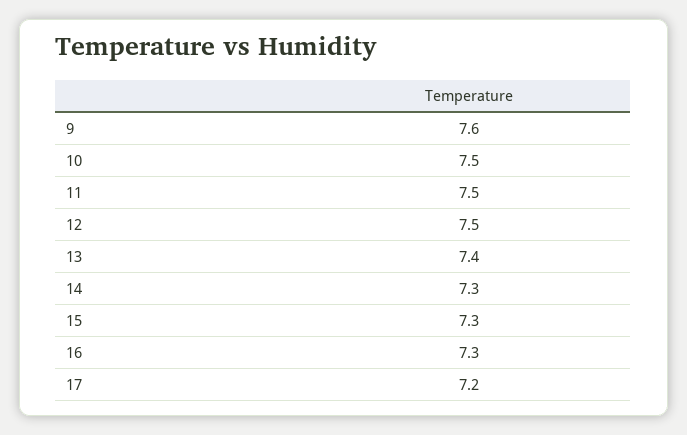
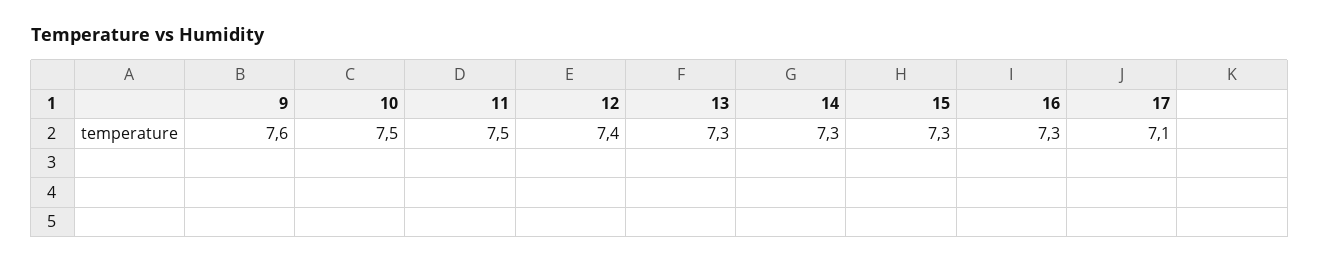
12: 7.5 -> 7.4
13: 7.4 -> 7.3
17: 7.2 -> 7.1

